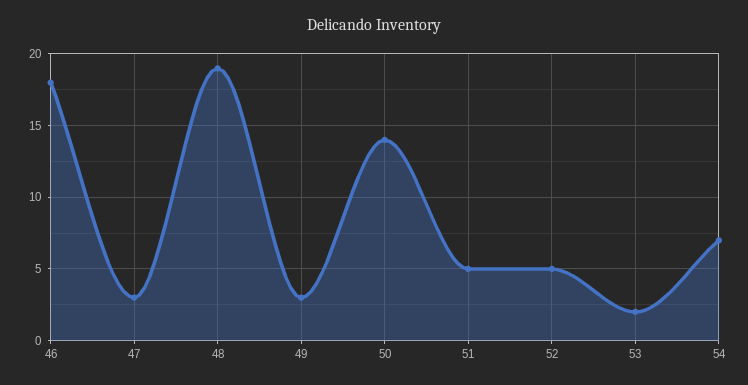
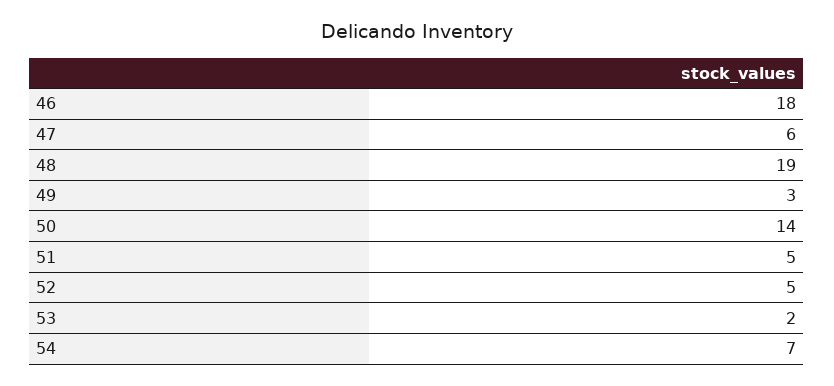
47: 3 -> 6

